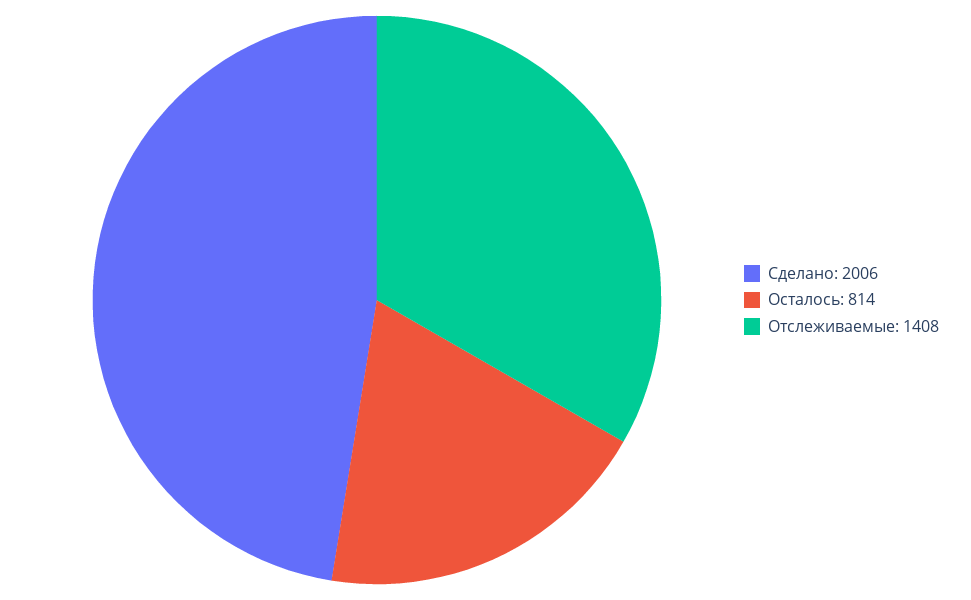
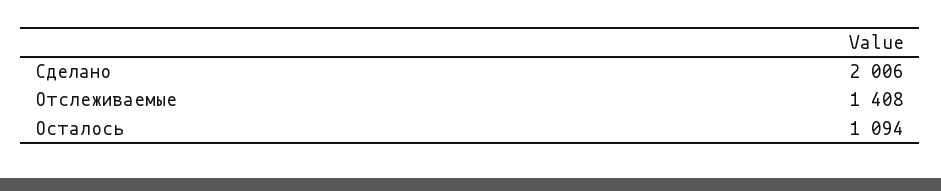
Осталось: 814 -> 1094

